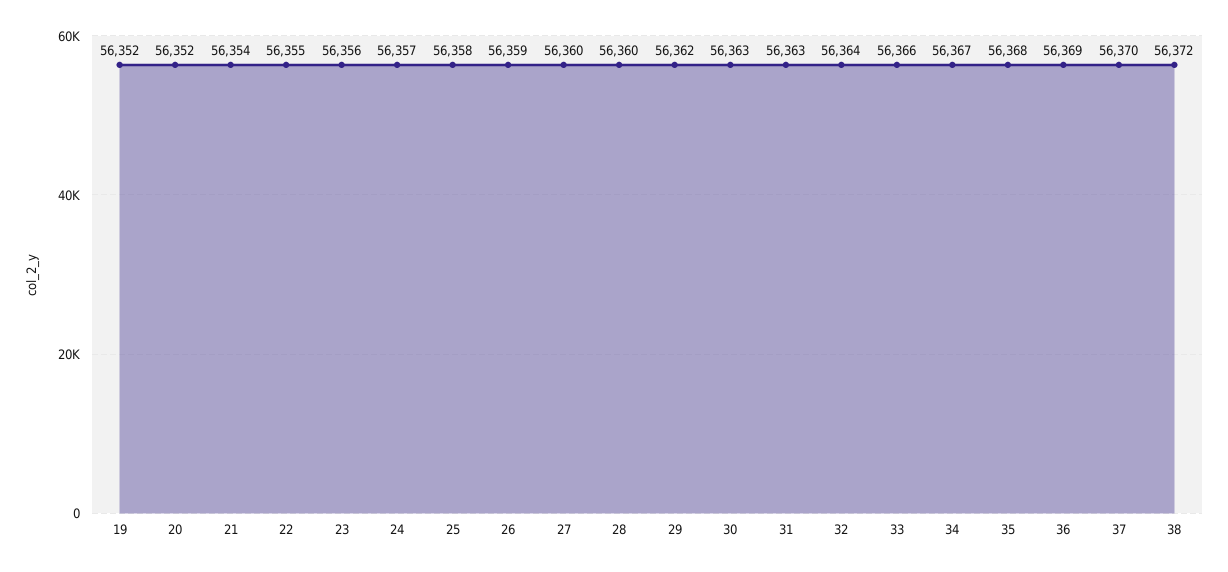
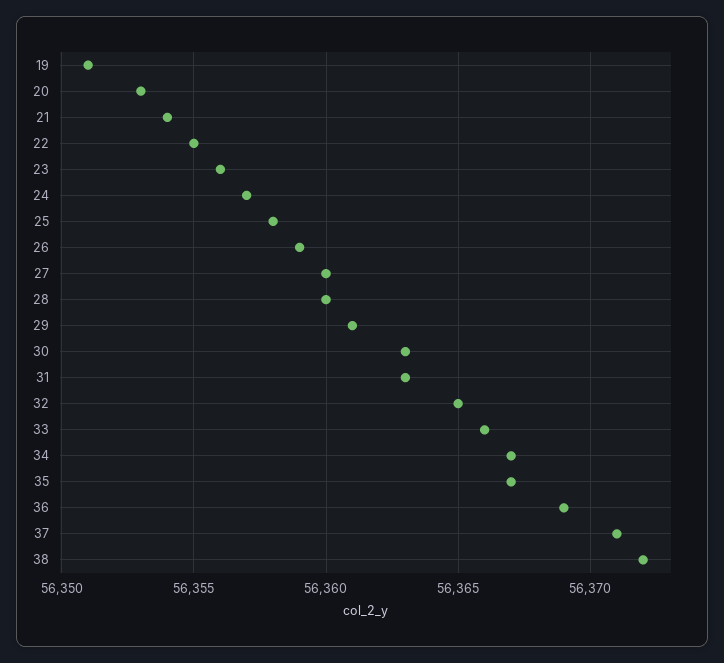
19: 56352 -> 56351
20: 56352 -> 56353
29: 56362 -> 56361
32: 56364 -> 56365
35: 56368 -> 56367
37: 56370 -> 56371

